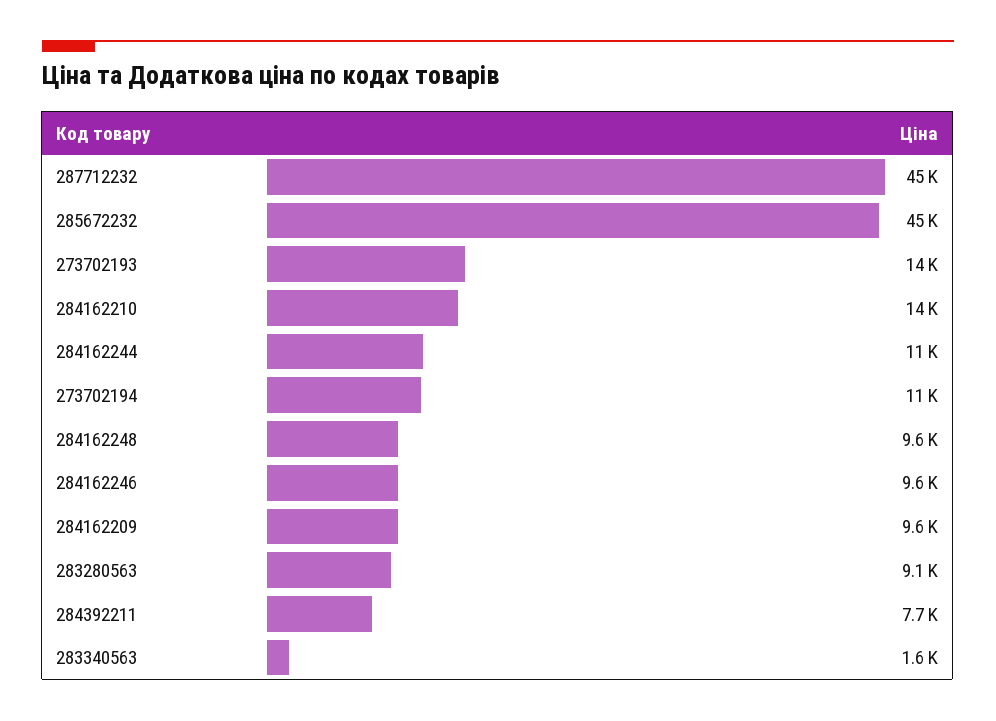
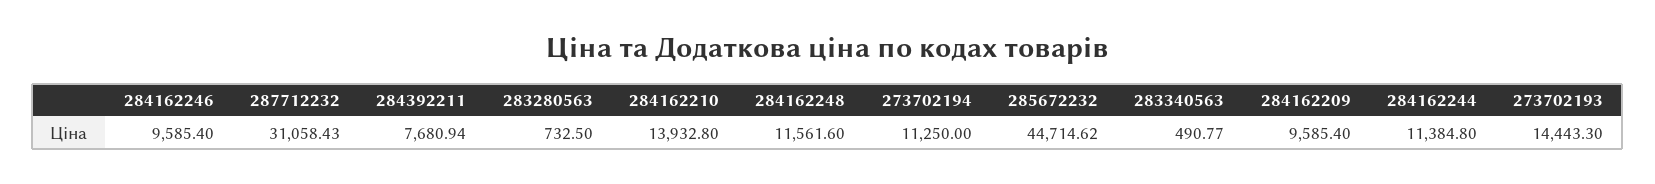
287712232: 45000 -> 31058.43
284162248: 9600 -> 11561.6
283280563: 9100 -> 732.5
283340563: 1600 -> 490.77

